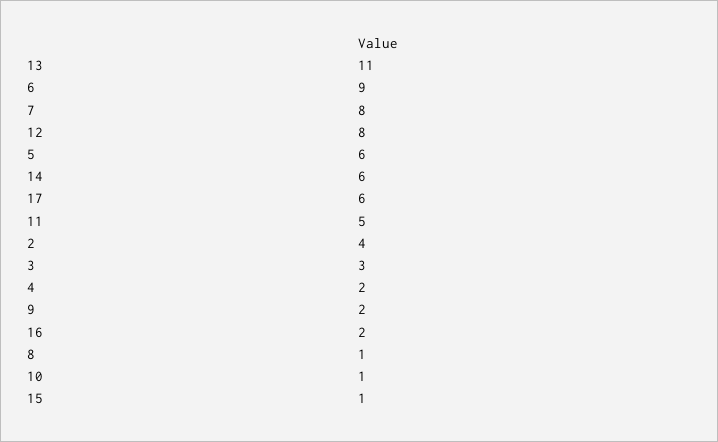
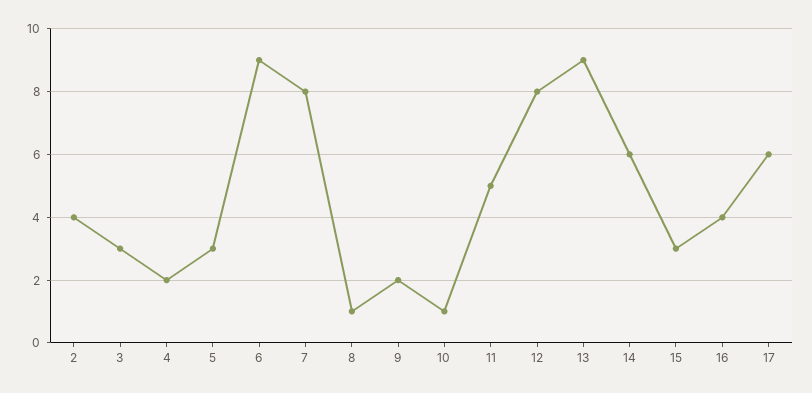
13: 11 -> 9
5: 6 -> 3
16: 2 -> 4
15: 1 -> 3

